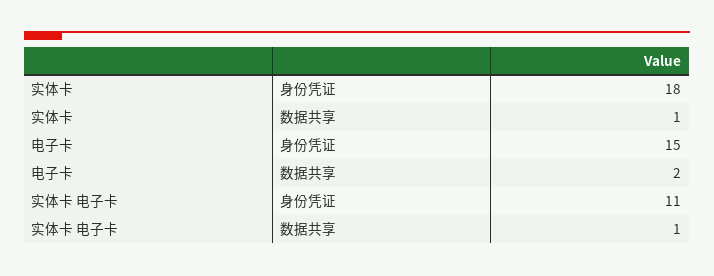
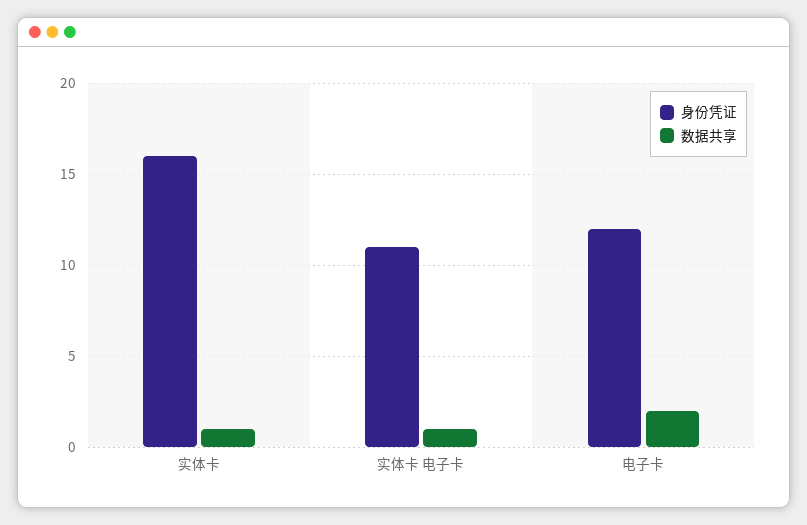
身份凭证, 实体卡: 18 -> 16
身份凭证, 电子卡: 15 -> 12

